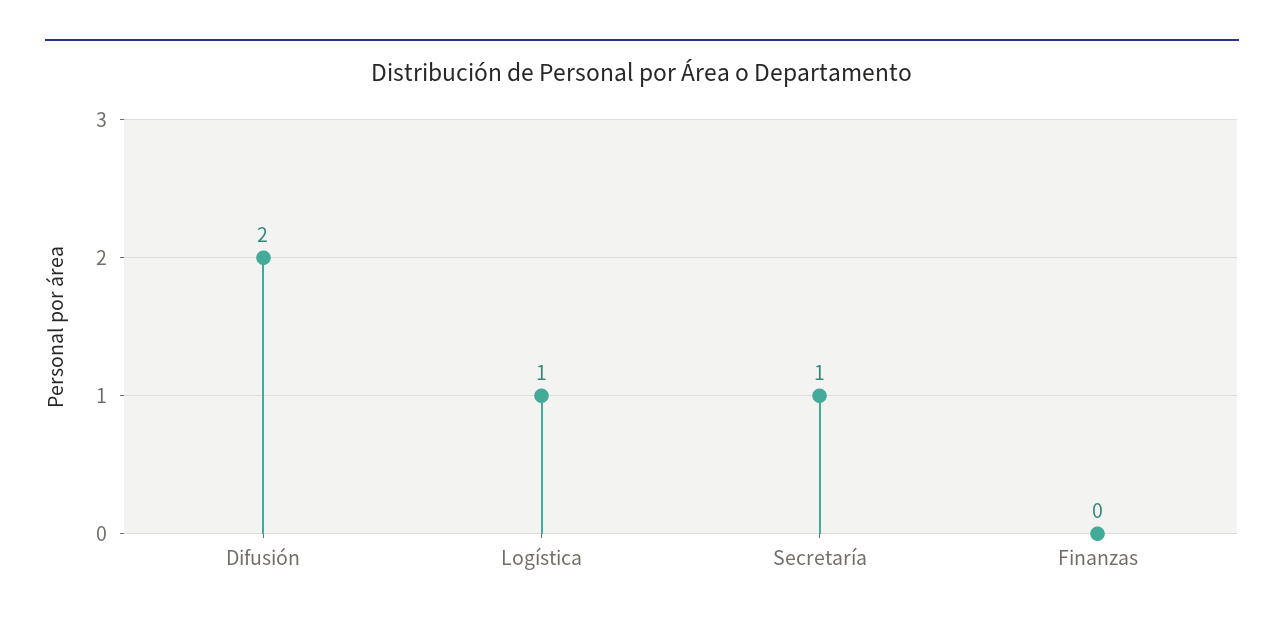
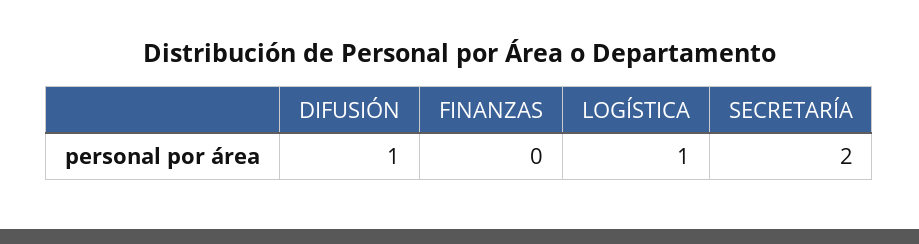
Difusión: 2 -> 1
Secretaría: 1 -> 2

